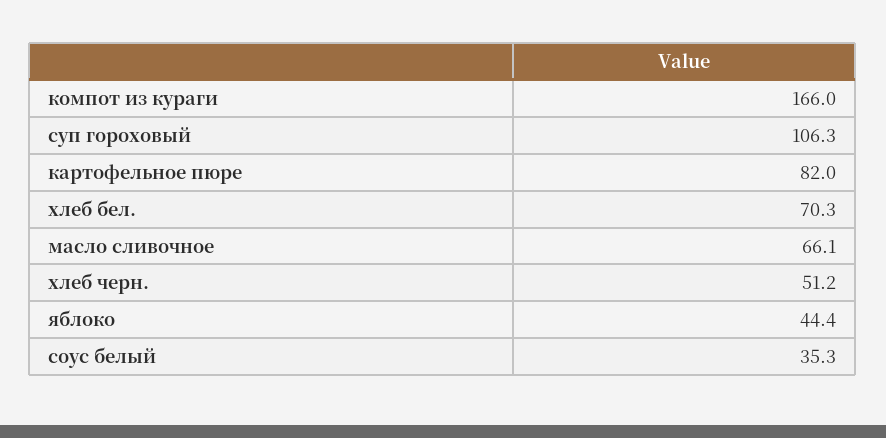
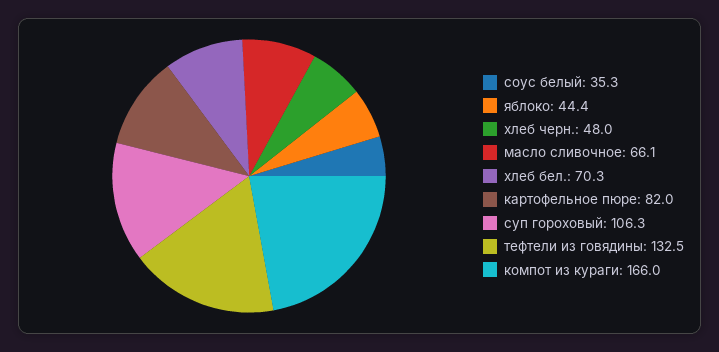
хлеб черн.: 51.2 -> 48
тефтели из говядины: none -> 132.5

